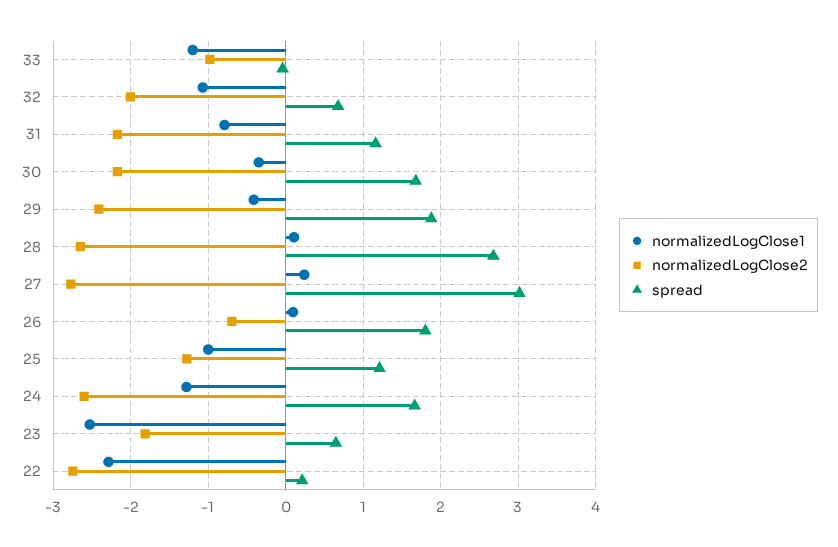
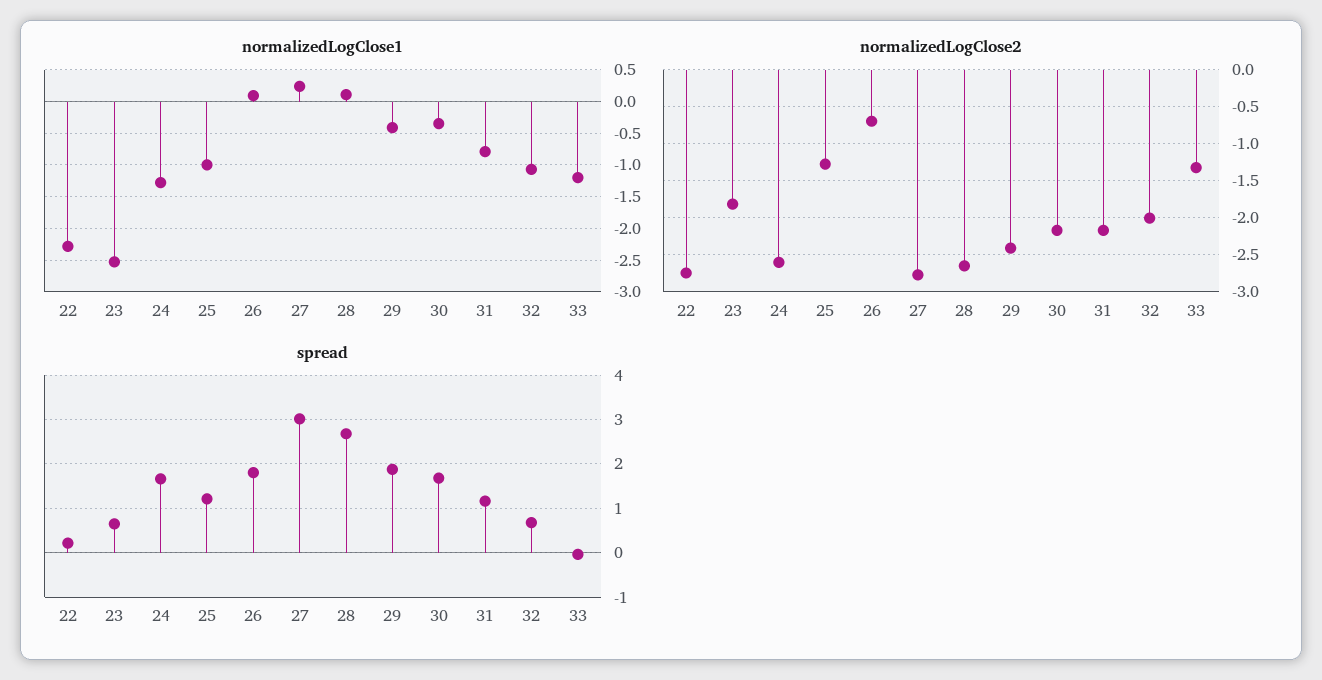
normalizedLogClose2, 33: -1 -> -1.3

